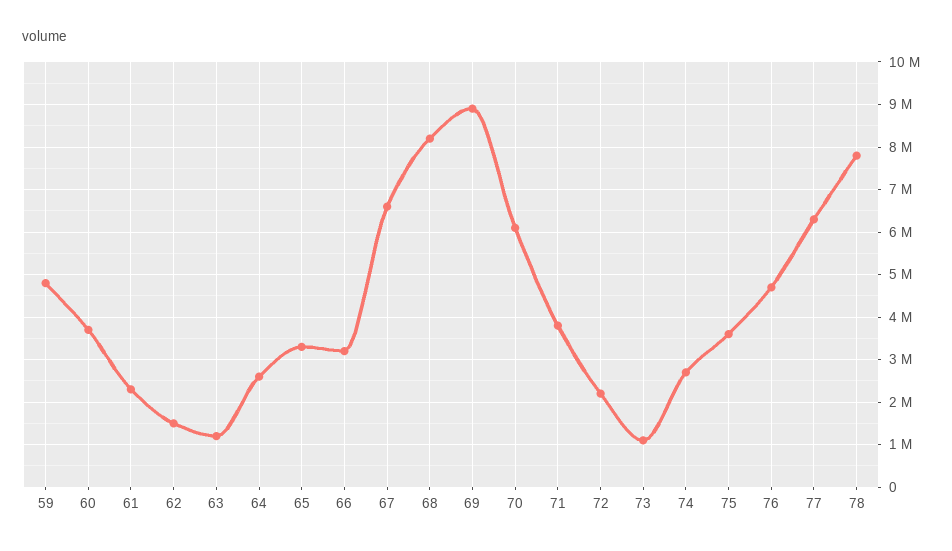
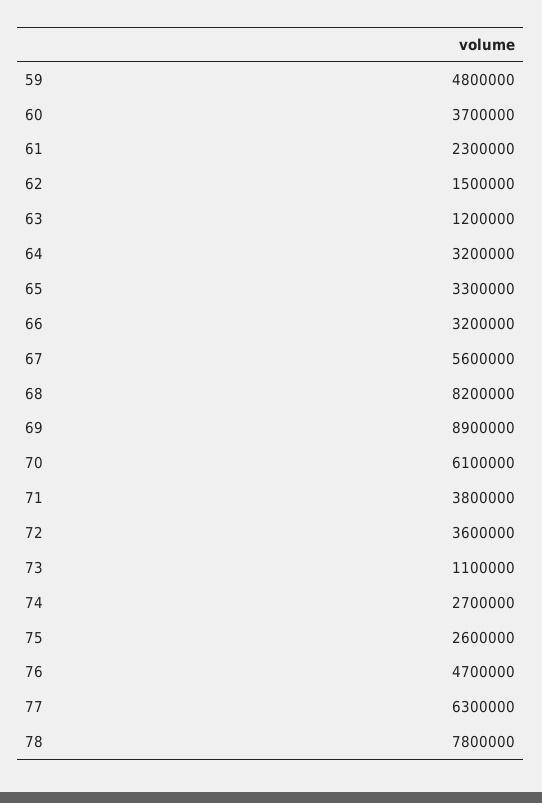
64: 2600000 -> 3200000
67: 6600000 -> 5600000
72: 2200000 -> 3600000
75: 3600000 -> 2600000

